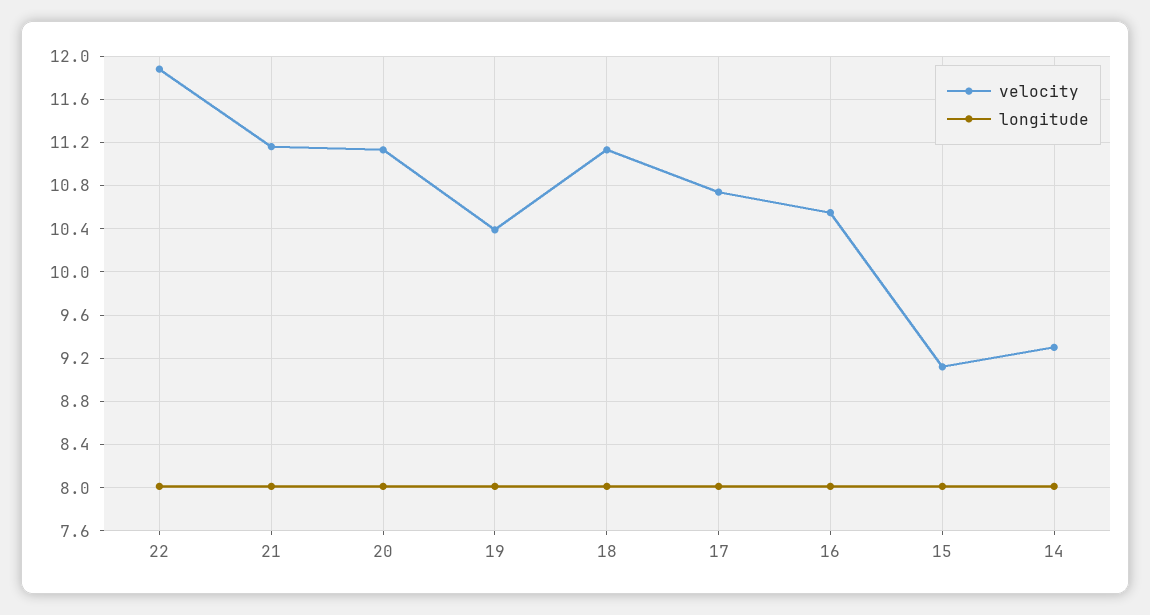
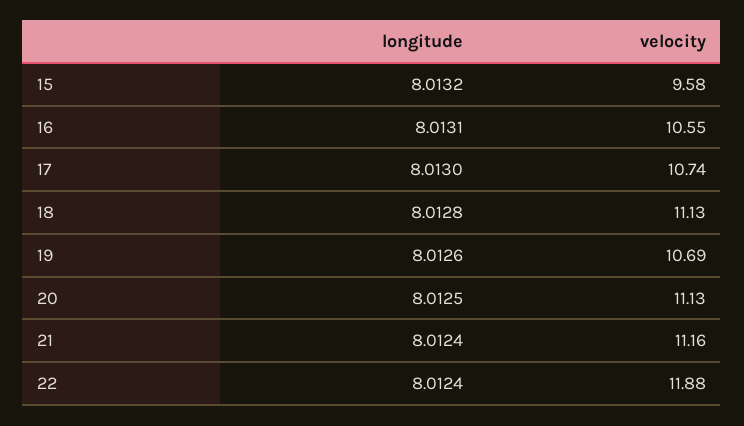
velocity, 19: 10.4 -> 10.69
velocity, 15: 9.1 -> 9.58
velocity, 14: 9.3 -> none
longitude, 14: 8 -> none

